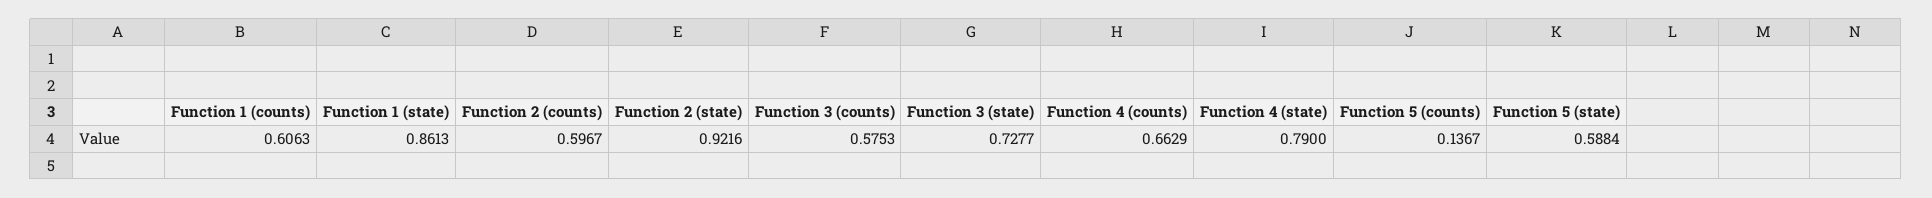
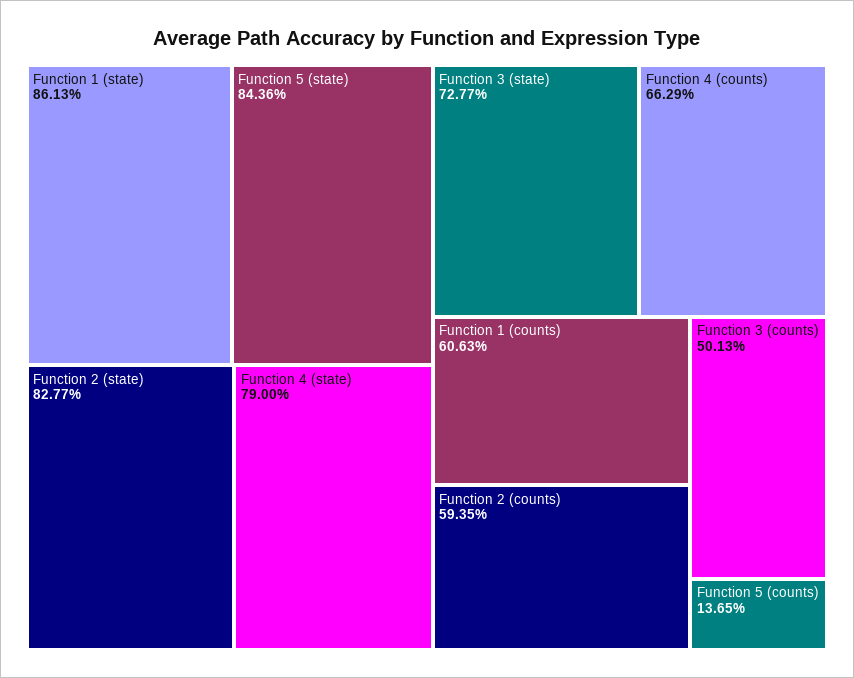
Function 2 (counts): 0.5967 -> 0.5935
Function 2 (state): 0.9216 -> 0.8277
Function 3 (counts): 0.5753 -> 0.5013
Function 5 (counts): 0.1367 -> 0.1365
Function 5 (state): 0.5884 -> 0.8436

